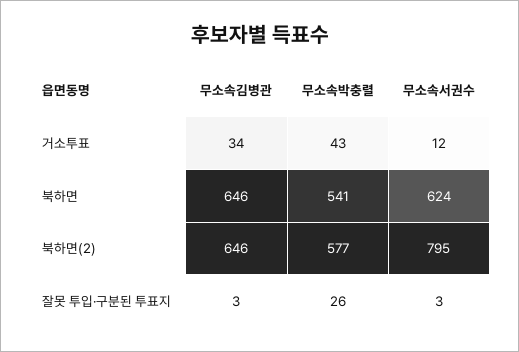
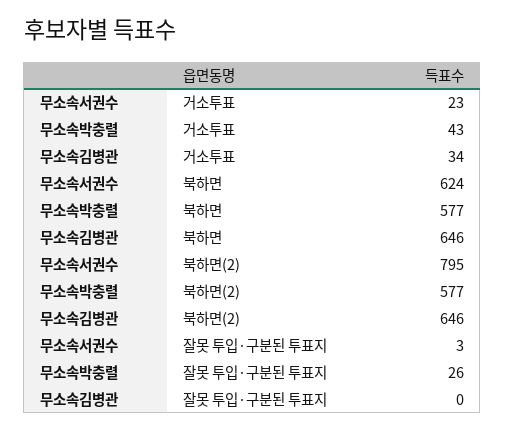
무소속서권수, 거소투표: 12 -> 23
무소속박충렬, 북하면: 541 -> 577
무소속김병관, 잘못 투입·구분된 투표지: 3 -> 0

